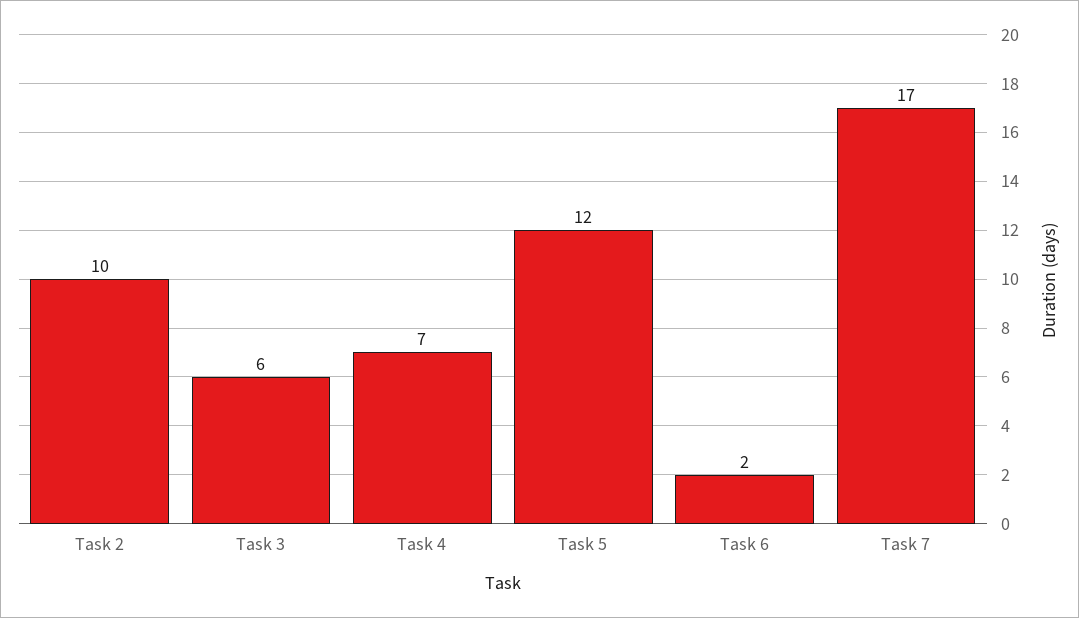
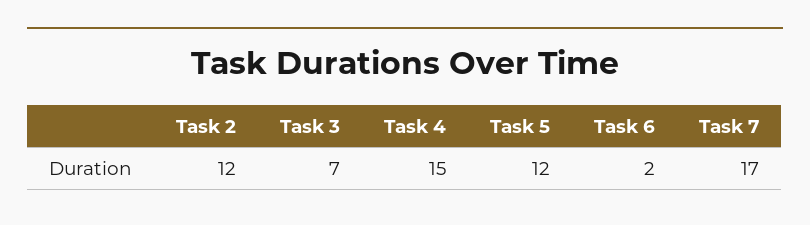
Task 2: 10 -> 12
Task 3: 6 -> 7
Task 4: 7 -> 15

